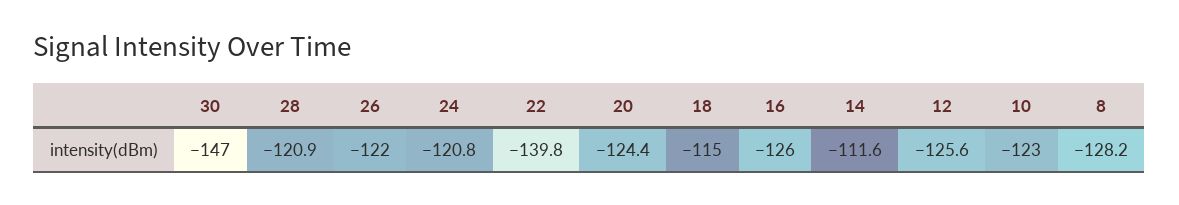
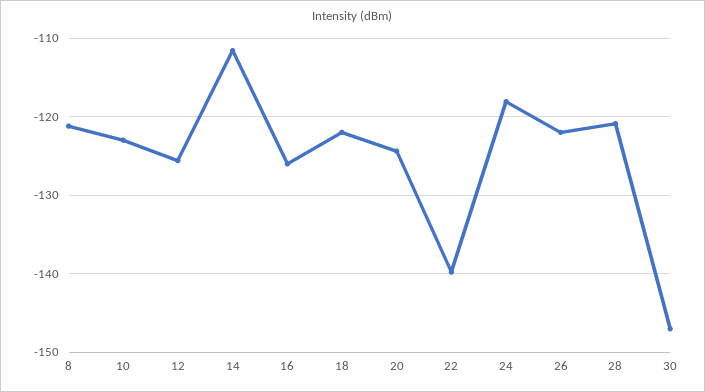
24: -120.8 -> -118
18: -115 -> -122
8: -128.2 -> -121

